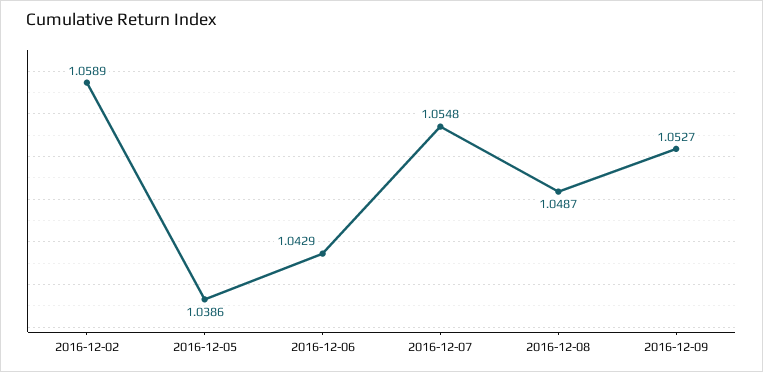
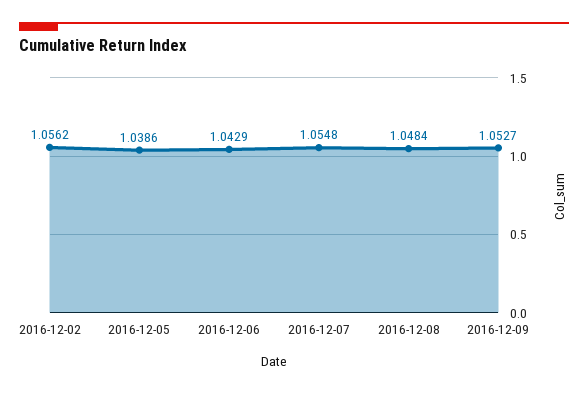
2016-12-02: 1.0589 -> 1.0562
2016-12-08: 1.0487 -> 1.0484

